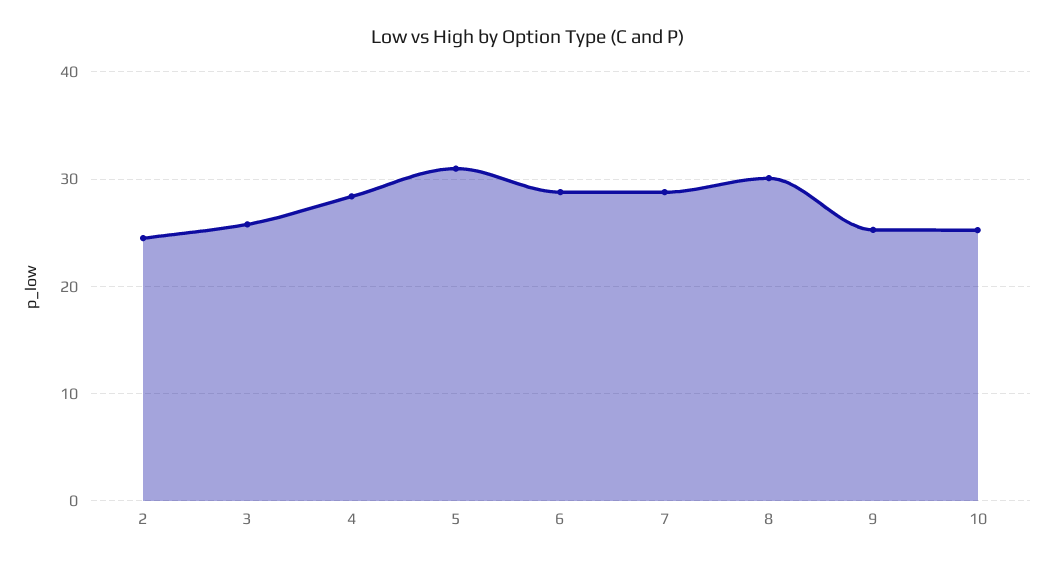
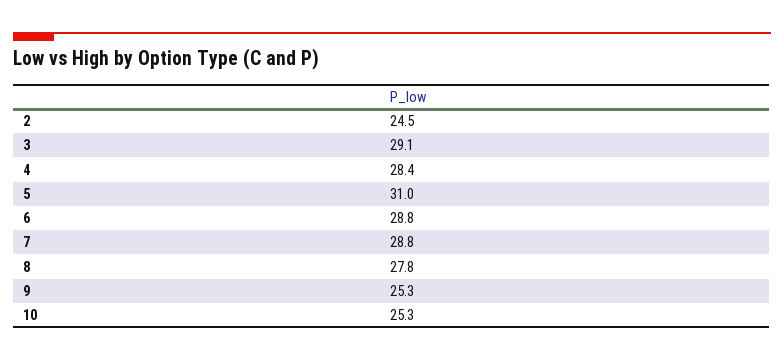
3: 26 -> 29.1
8: 30 -> 27.8

